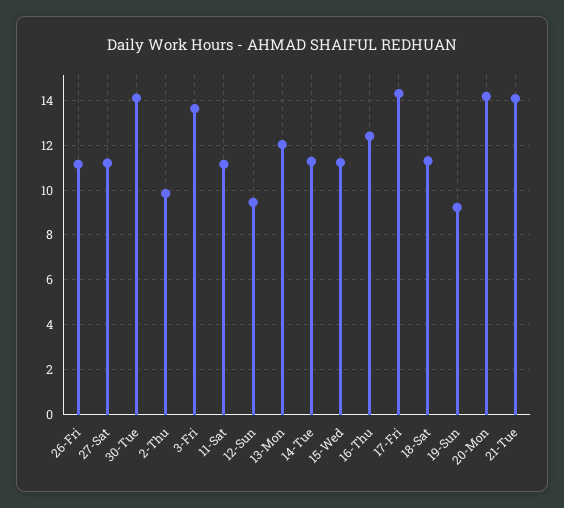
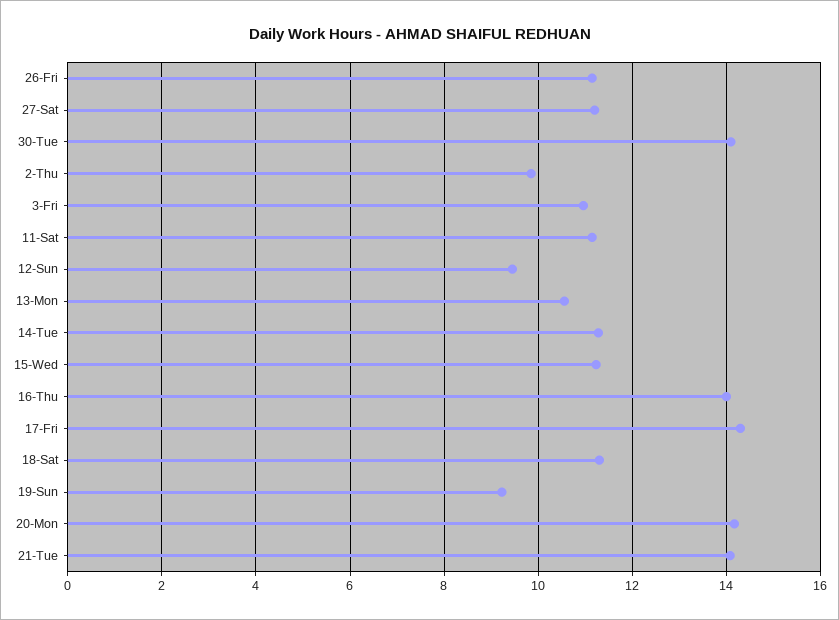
3-Fri: 13.5 -> 11
13-Mon: 12 -> 10.6
16-Thu: 12.5 -> 14

